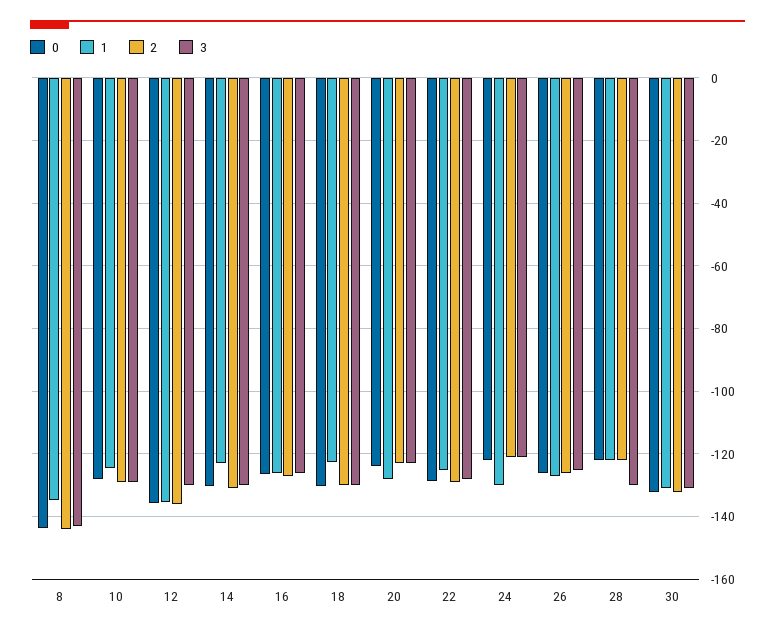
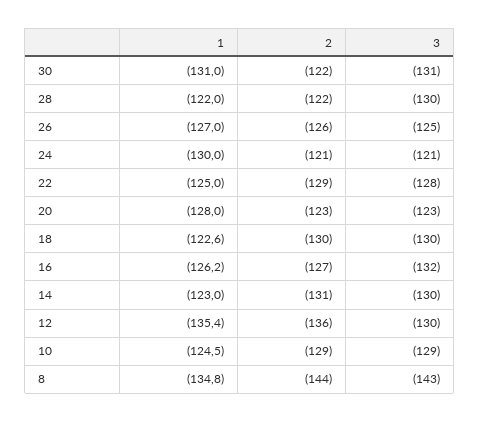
0, 8: -144 -> none
0, 10: -128 -> none
0, 12: -136 -> none
0, 14: -130 -> none
0, 16: -126 -> none
3, 16: -126 -> -132
0, 18: -130 -> none
0, 20: -124 -> none
0, 22: -128 -> none
0, 24: -122 -> none
0, 26: -126 -> none
0, 28: -122 -> none
0, 30: -132 -> none
2, 30: -132 -> -122

